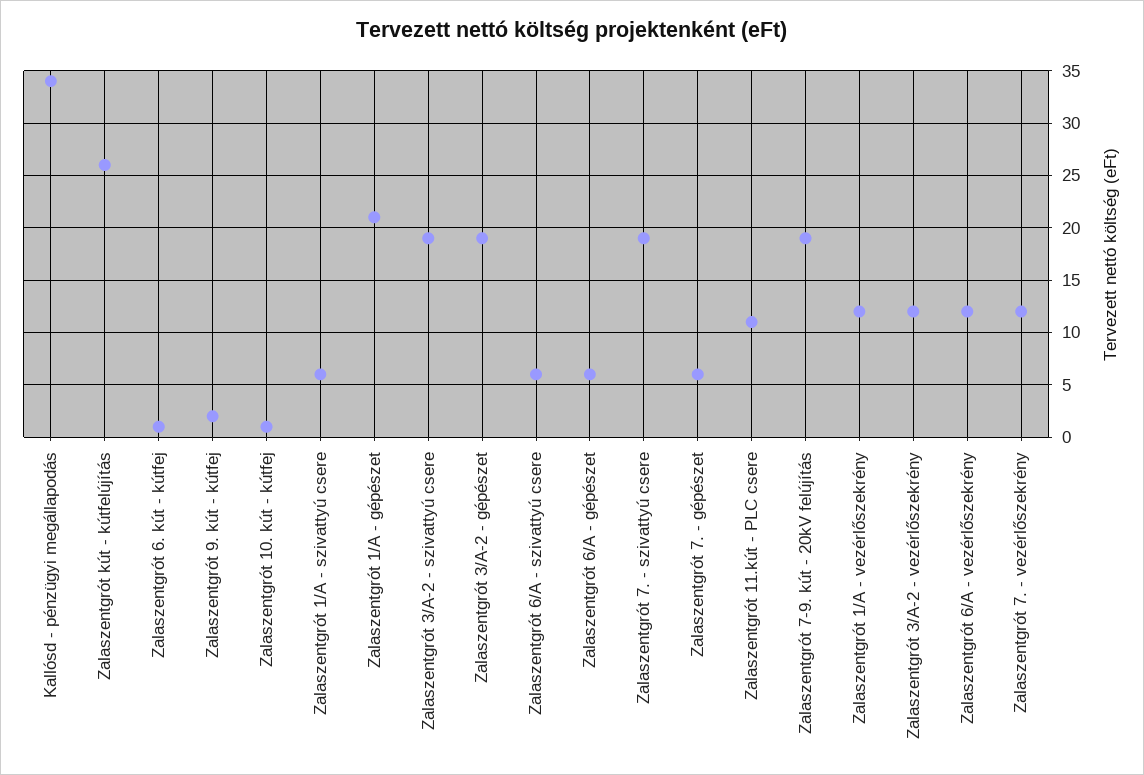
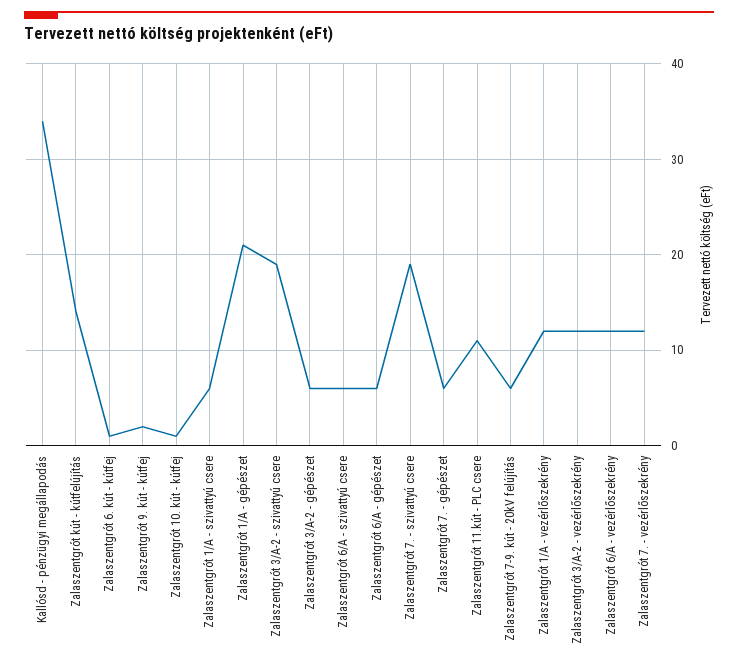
Zalaszentgrót kút - kútfelújítás: 26 -> 14
Zalaszentgrót 3/A-2 - gépészet: 19 -> 6
Zalaszentgrót 7-9. kút - 20kV felújítás: 19 -> 6

